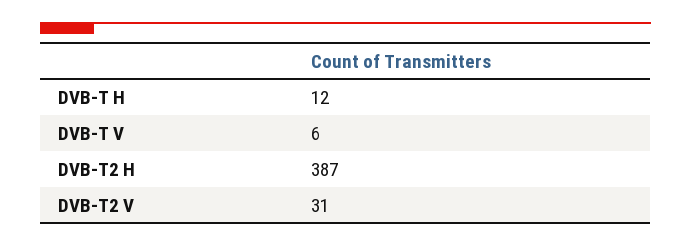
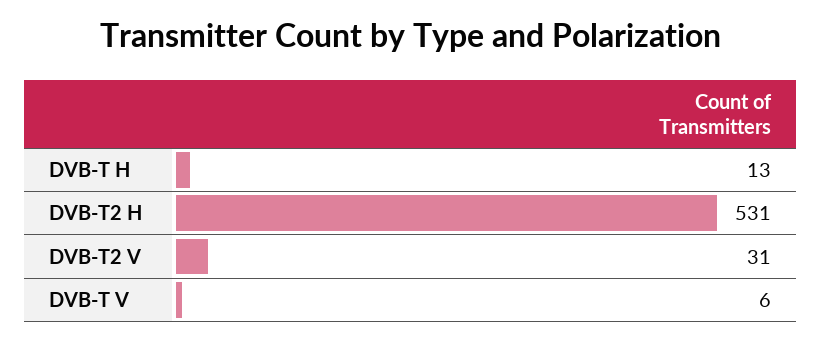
DVB-T H: 12 -> 13
DVB-T2 H: 387 -> 531

